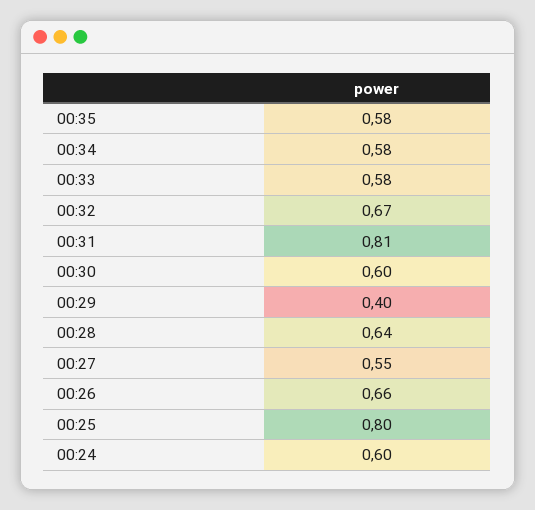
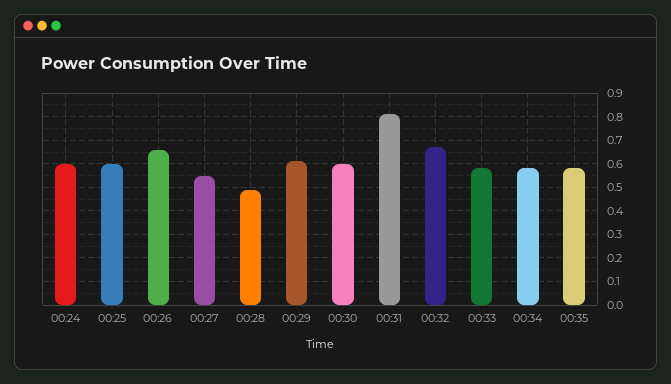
00:29: 0.4 -> 0.6
00:28: 0.64 -> 0.5
00:25: 0.8 -> 0.6

